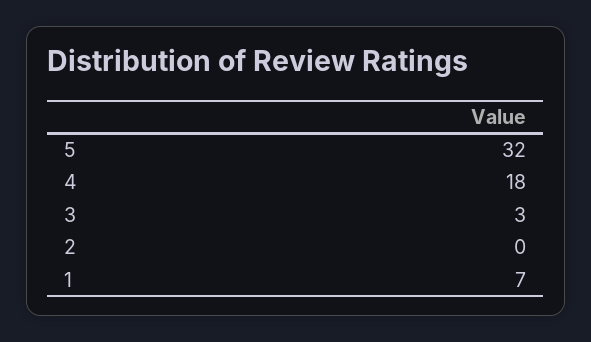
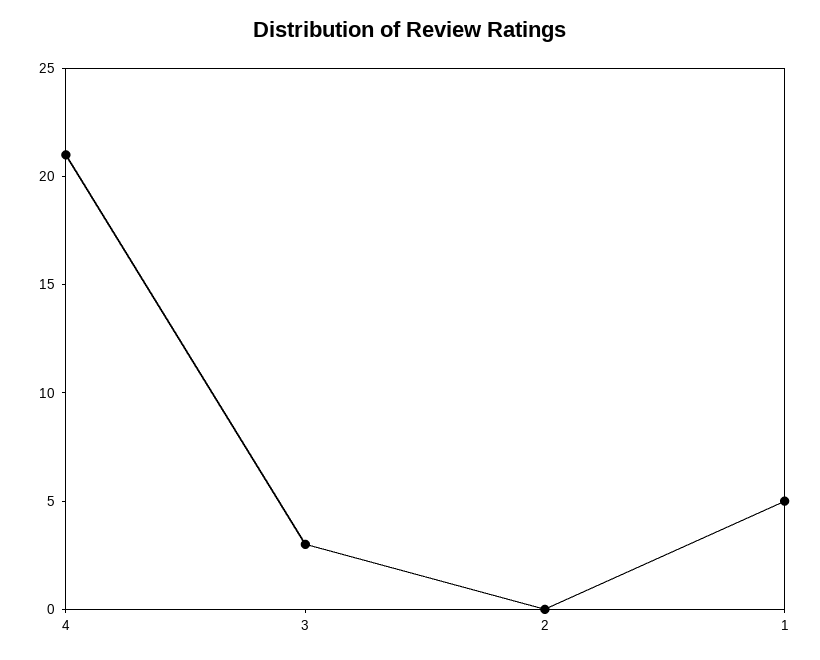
5: 32 -> none
4: 18 -> 21
1: 7 -> 5

